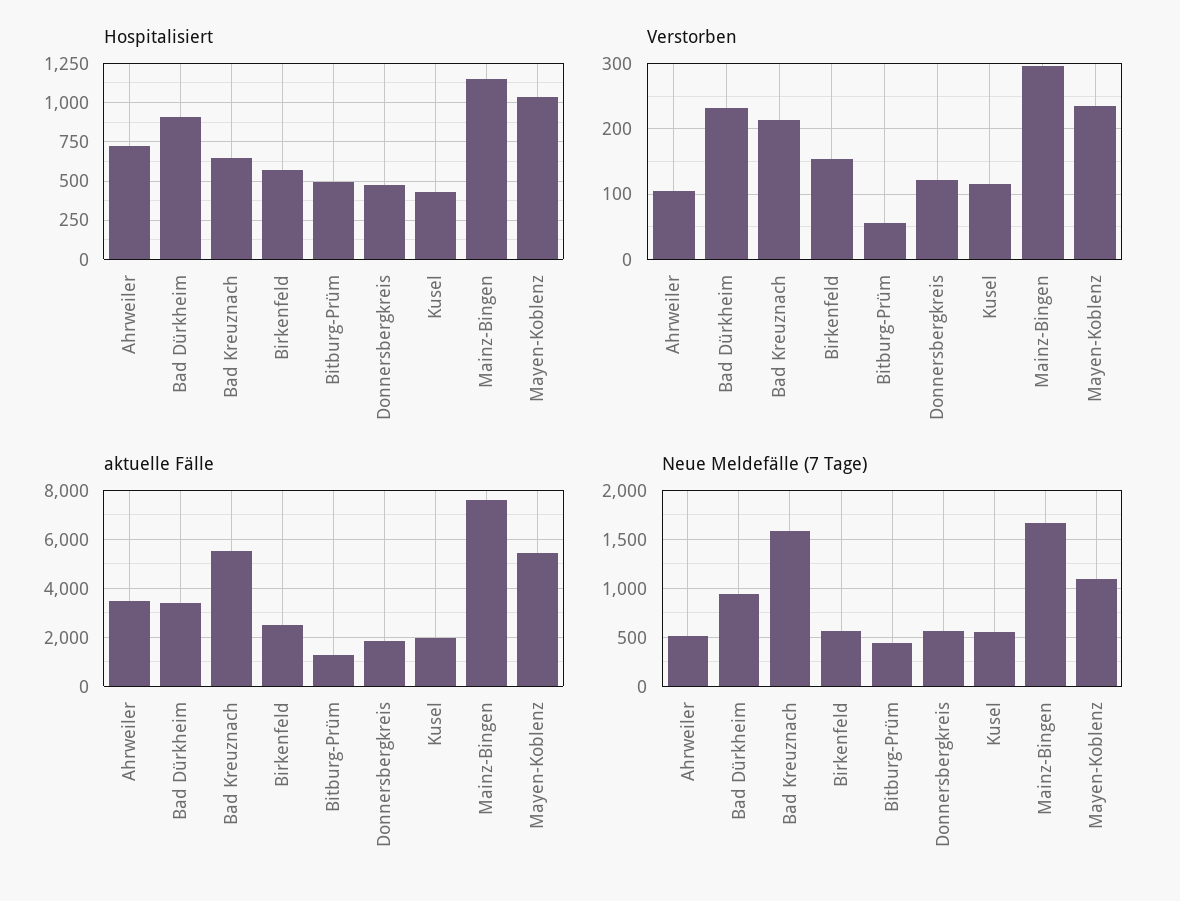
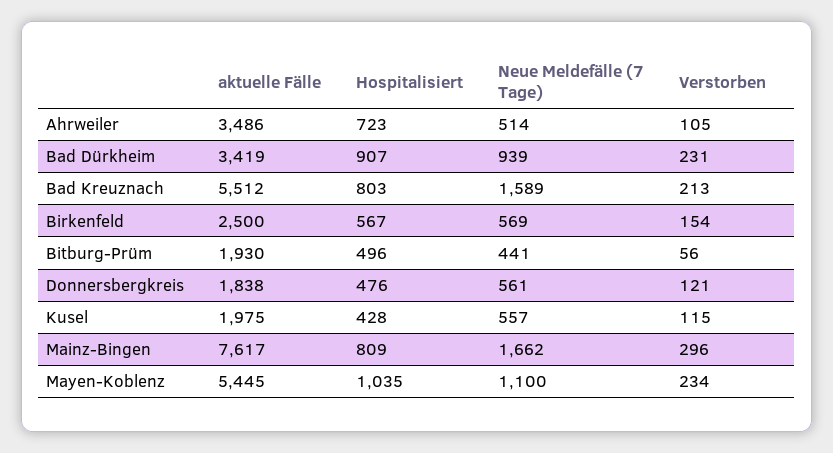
Hospitalisiert, Bad Kreuznach: 650 -> 803
Hospitalisiert, Mainz-Bingen: 1150 -> 809
aktuelle Fälle, Bitburg-Prüm: 1250 -> 1930

